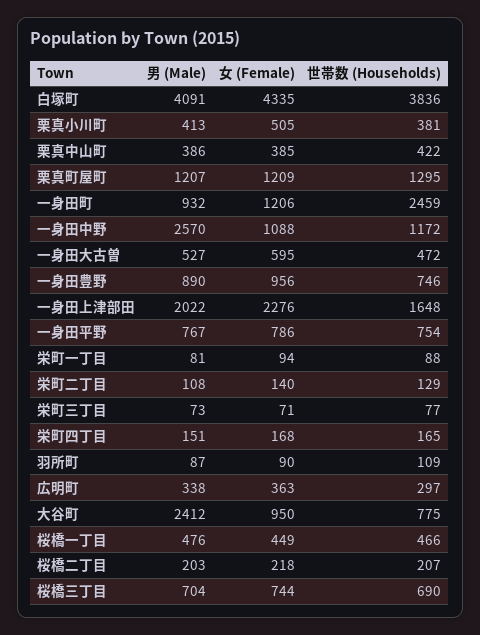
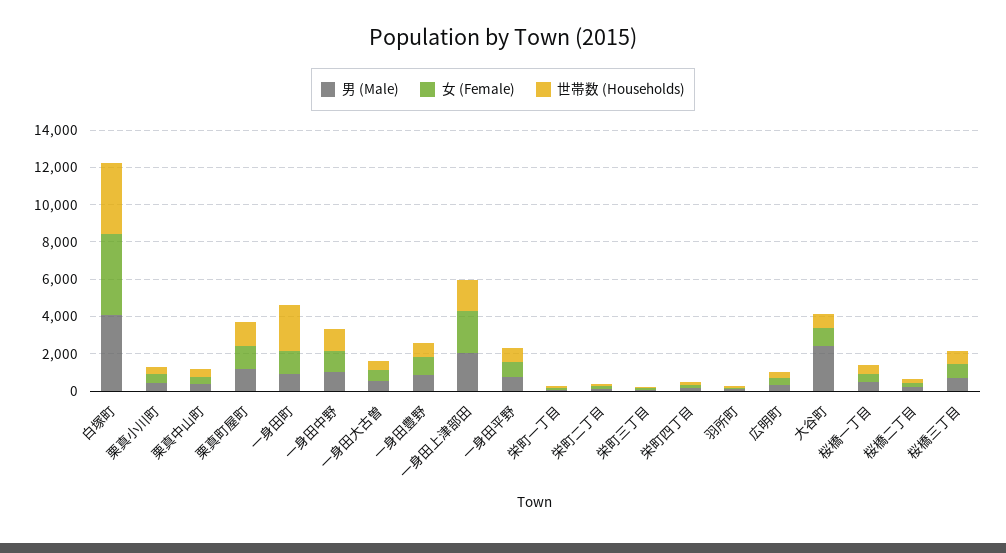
男 (Male), 一身田中野: 2570 -> 1000

